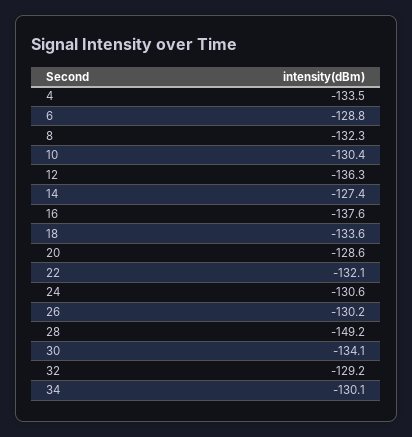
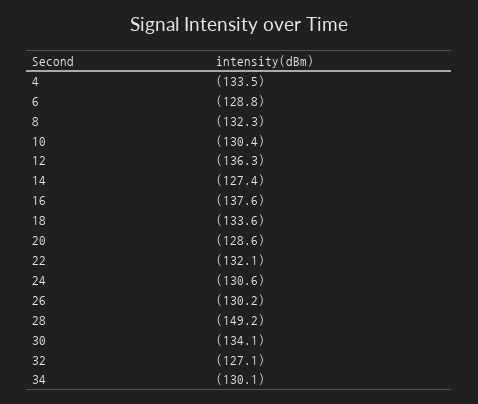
32: -129.2 -> -127.1

